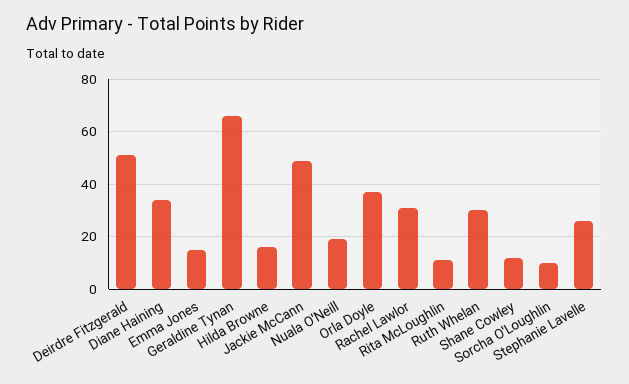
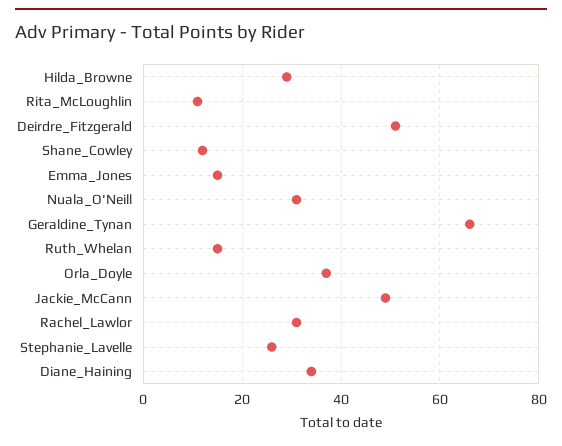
Hilda Browne: 15 -> 30
Nuala O'Neill: 20 -> 30
Ruth Whelan: 30 -> 15
Sorcha O'Loughlin: 10 -> none

